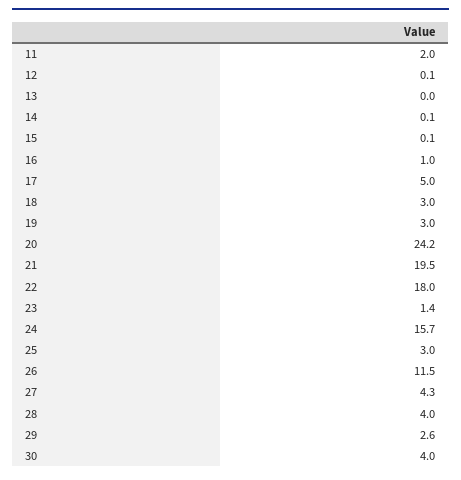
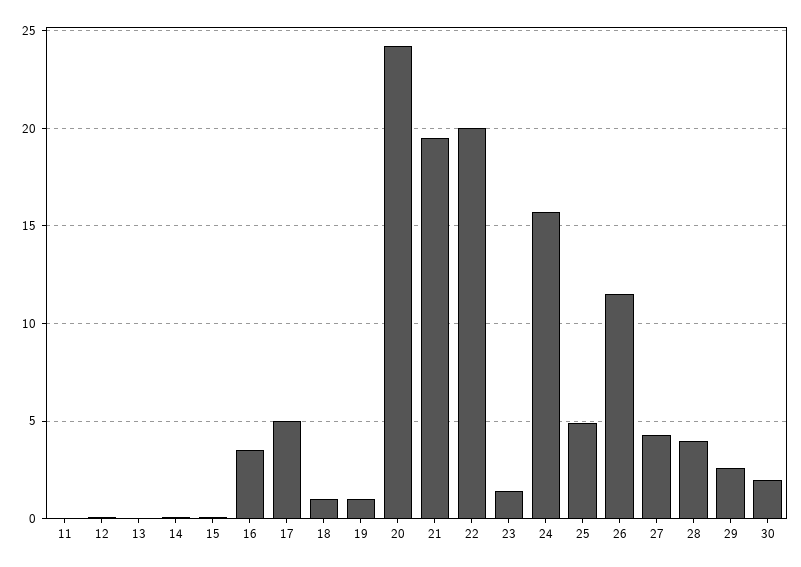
11: 2 -> 0
16: 1 -> 3.5
18: 3 -> 1
19: 3 -> 1
22: 18 -> 20
25: 3 -> 5
30: 4 -> 2

